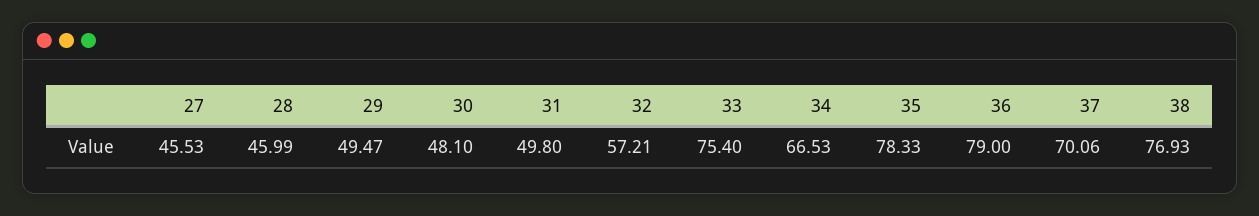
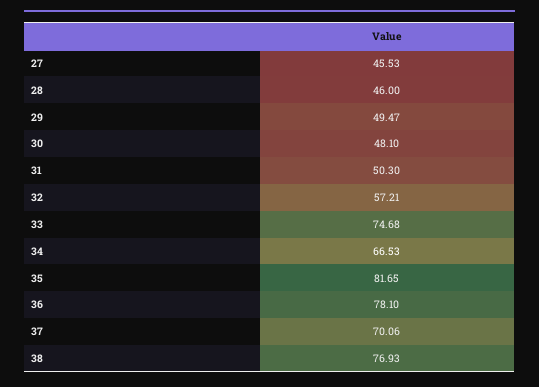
28: 45.99 -> 46
31: 49.8 -> 50.3
33: 75.4 -> 74.68
35: 78.33 -> 81.65
36: 79 -> 78.1

